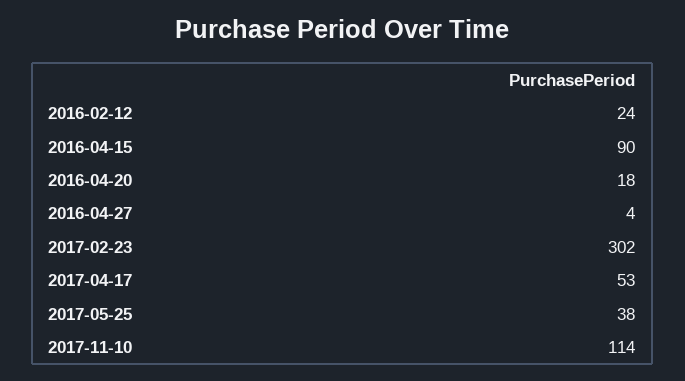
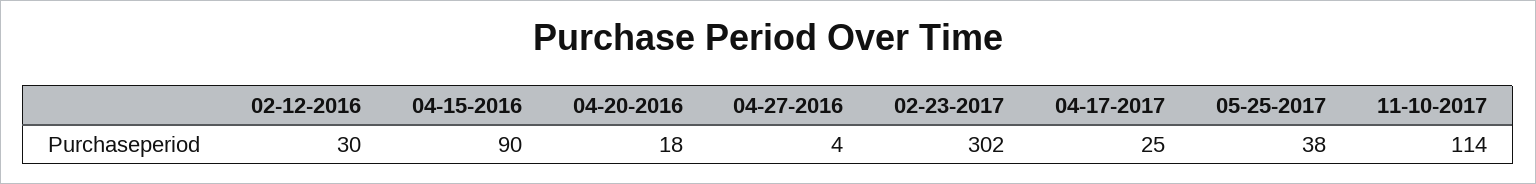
2016-02-12: 24 -> 30
2017-04-17: 53 -> 25

